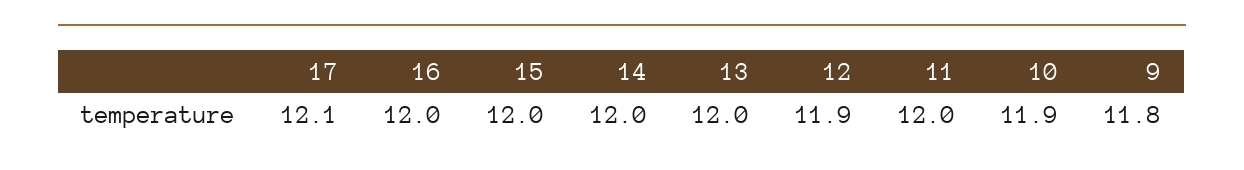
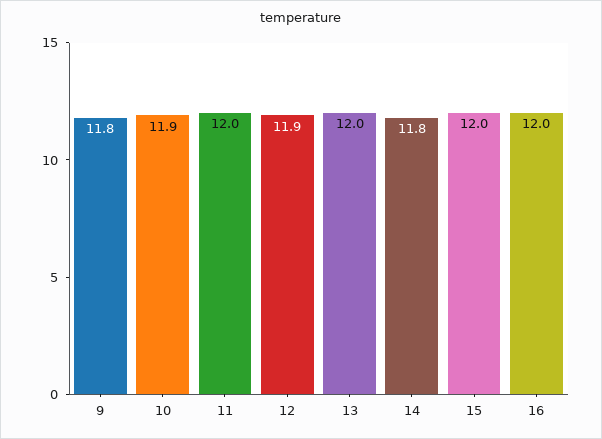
17: 12.1 -> none
14: 12 -> 11.8

